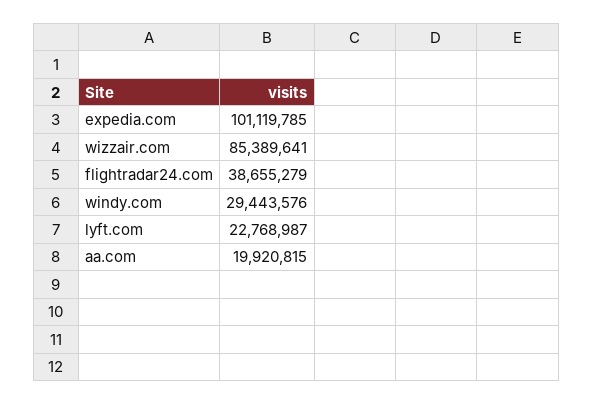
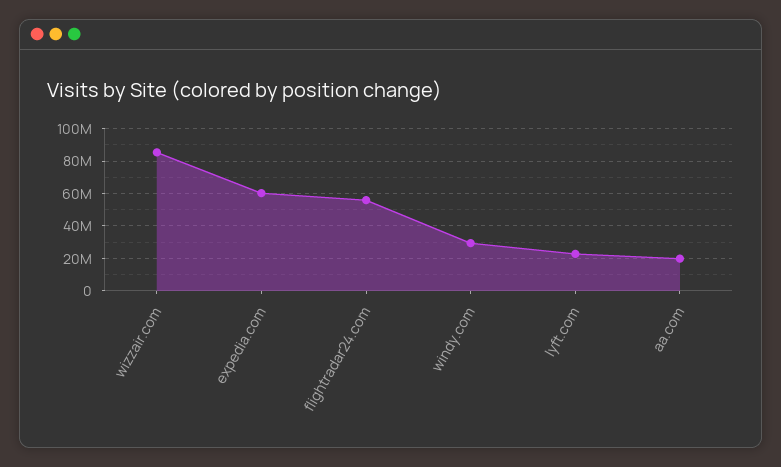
expedia.com: 101119785 -> 60000000
flightradar24.com: 38655279 -> 55000000

